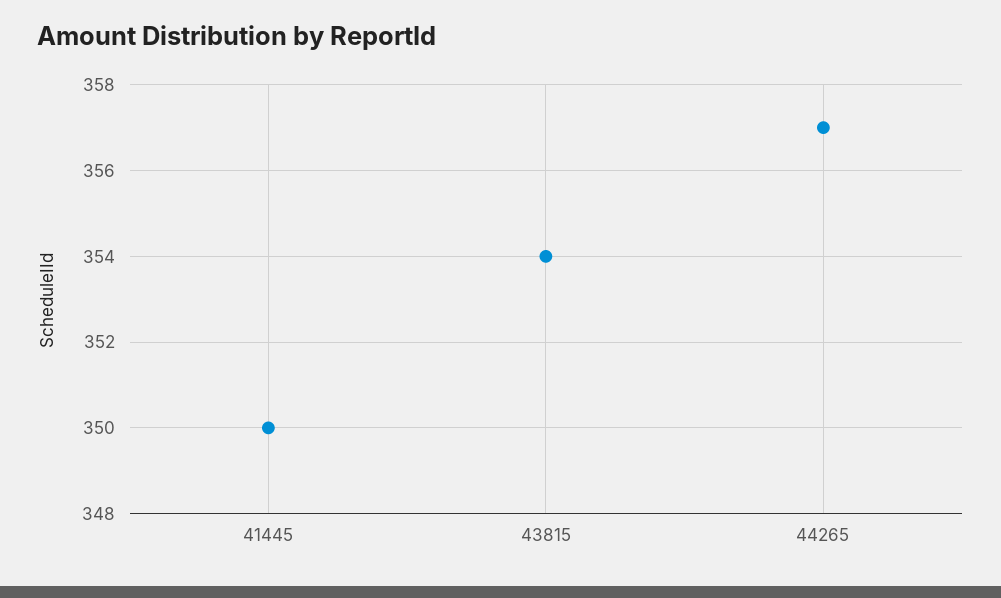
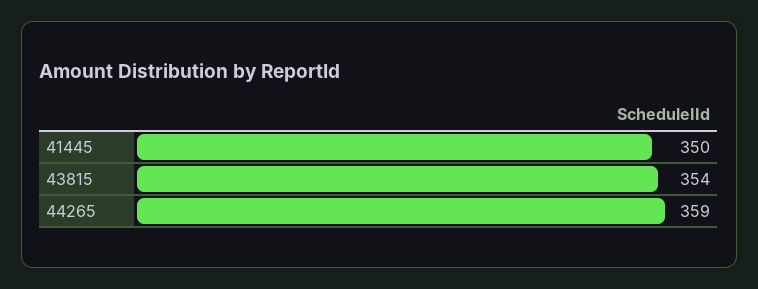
44265: 357 -> 359

